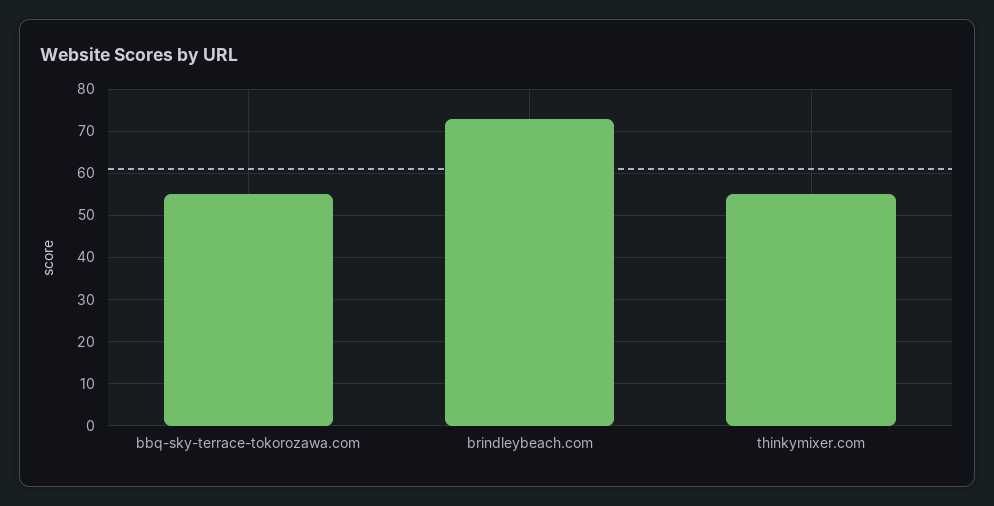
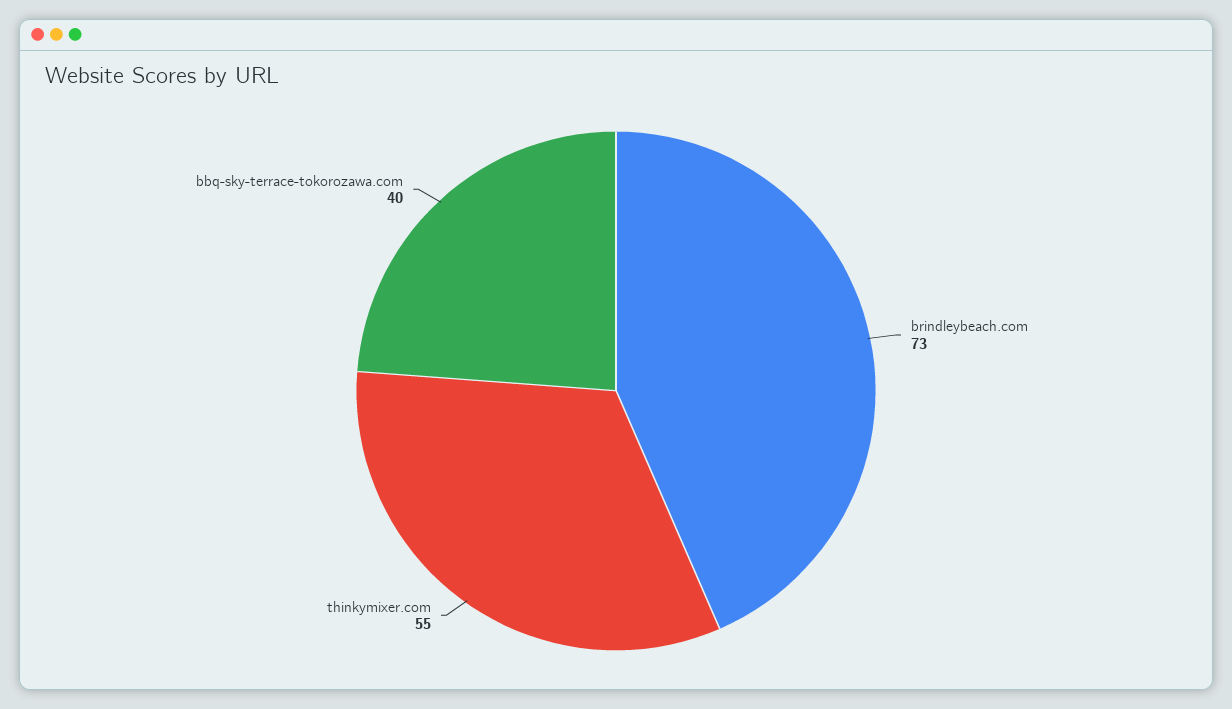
bbq-sky-terrace-tokorozawa.com: 55 -> 40

